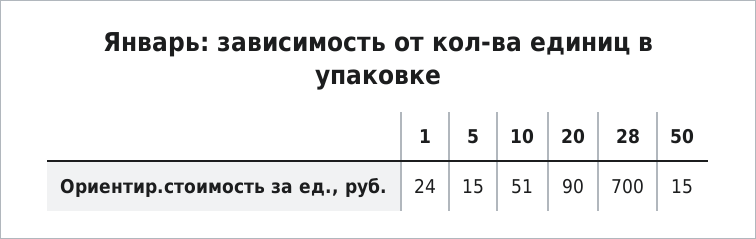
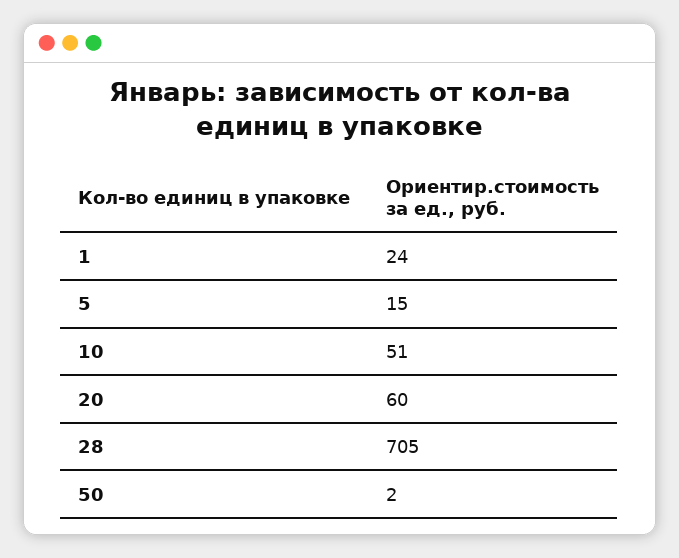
20: 90 -> 60
28: 700 -> 705
50: 15 -> 2

